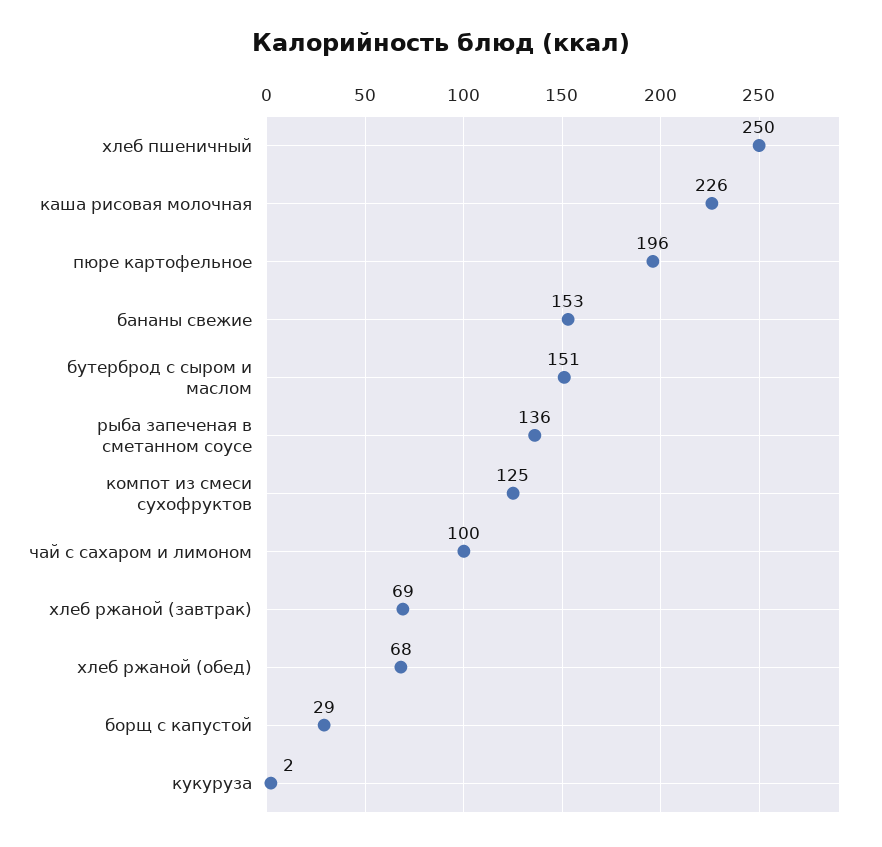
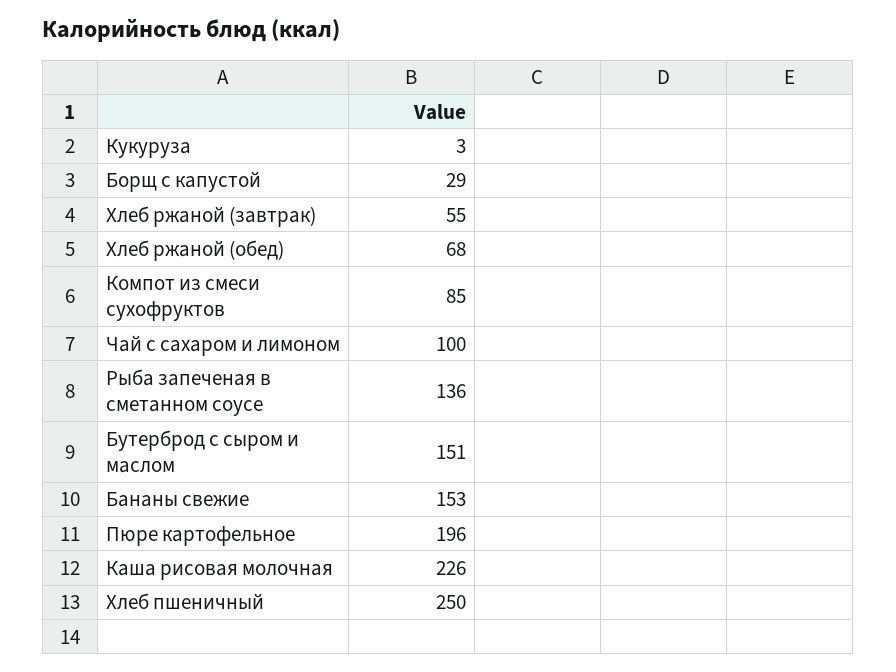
компот из смеси сухофруктов: 125 -> 85
хлеб ржаной (завтрак): 69 -> 55
кукуруза: 2 -> 3

